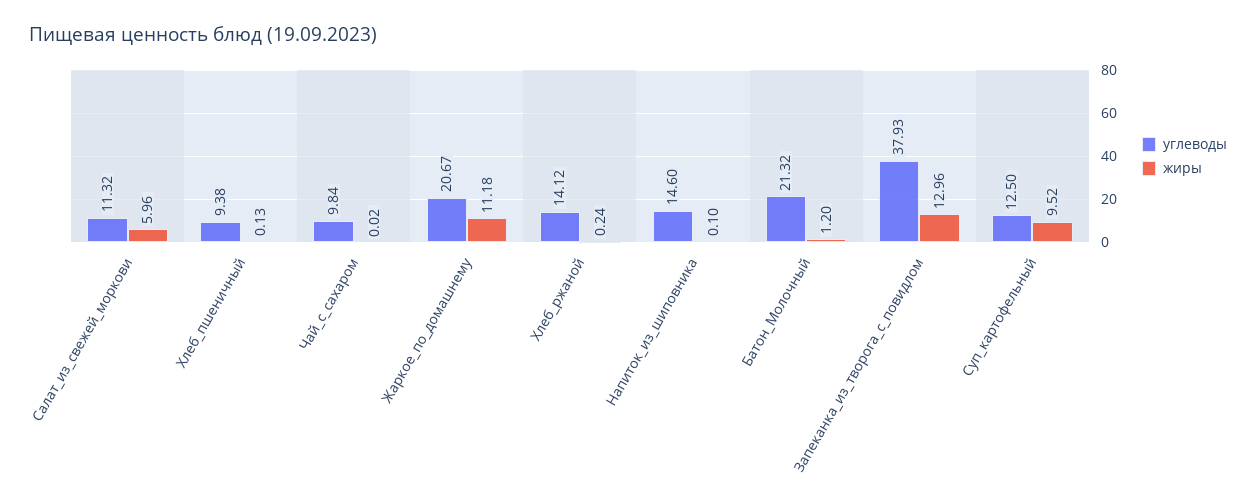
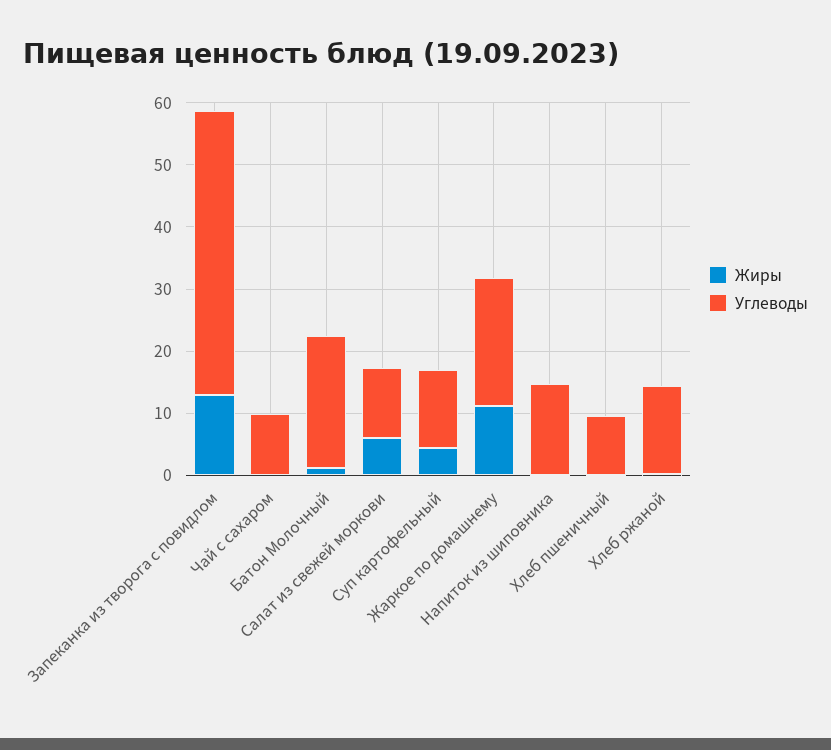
углеводы, Запеканка_из_творога_с_повидлом: 37.93 -> 46
жиры, Суп_картофельный: 9.52 -> 4

